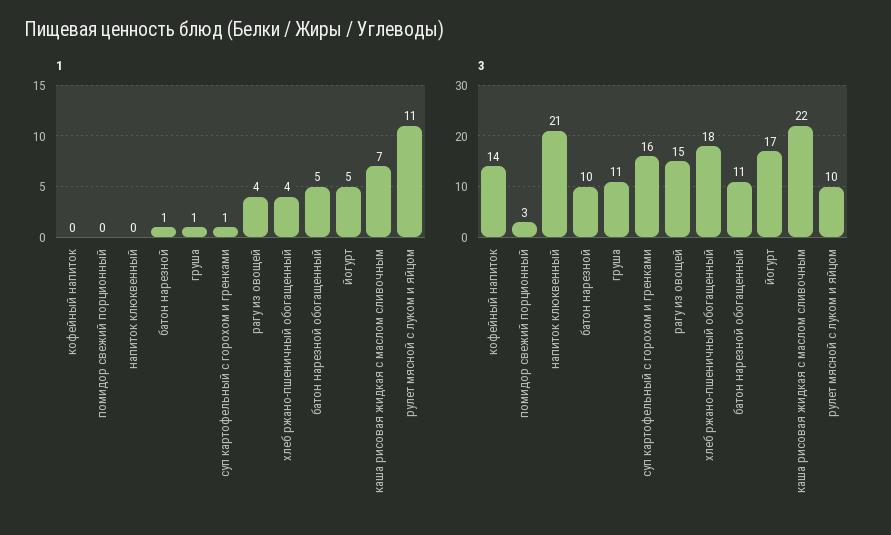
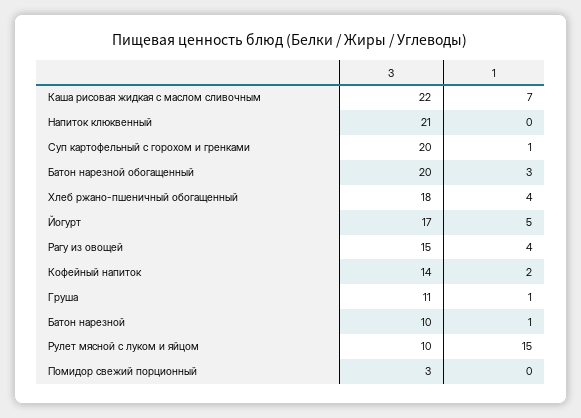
1, кофейный напиток: 0 -> 2
1, батон нарезной обогащенный: 5 -> 3
1, рулет мясной с луком и яйцом: 11 -> 15
3, суп картофельный с горохом и гренками: 16 -> 20
3, батон нарезной обогащенный: 11 -> 20

